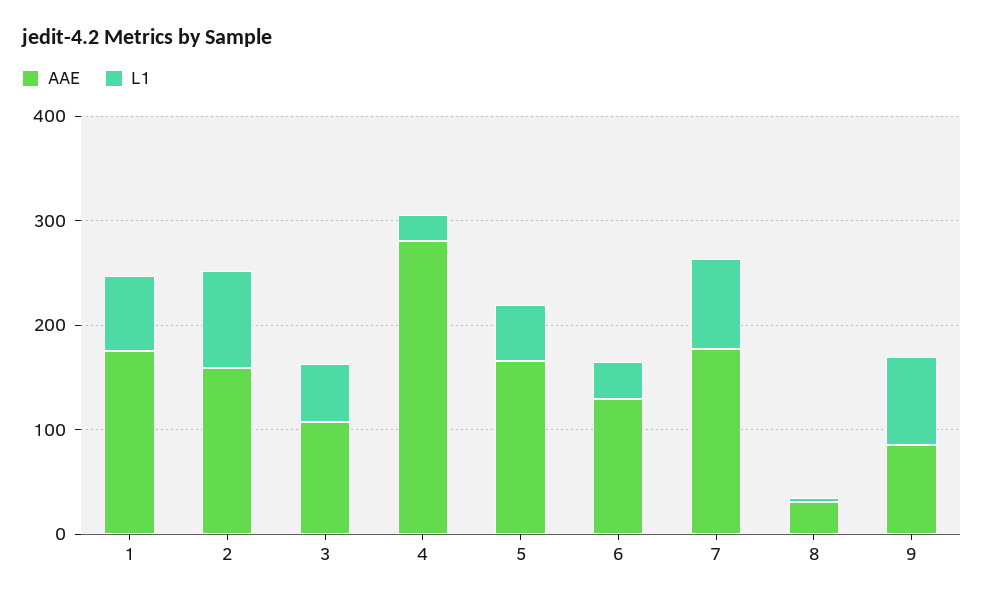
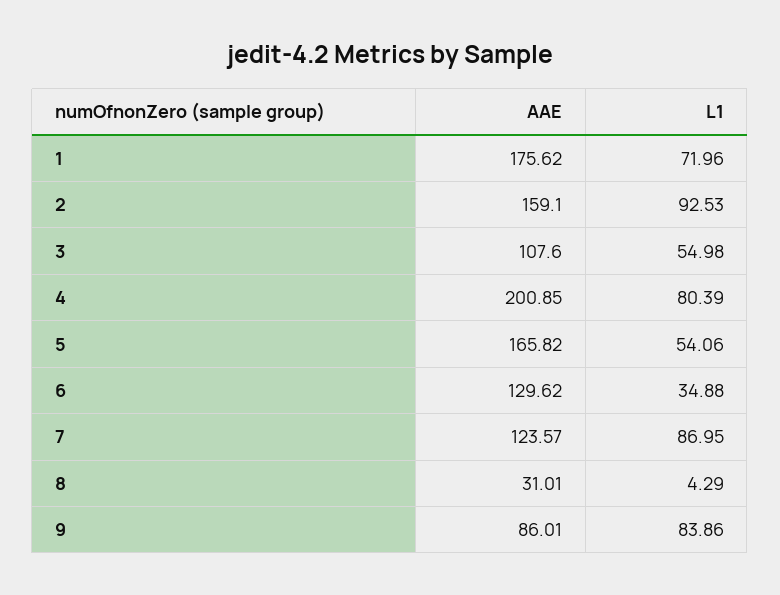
AAE, 4: 280 -> 200.85
L1, 4: 20 -> 80.39
AAE, 7: 180 -> 123.57

